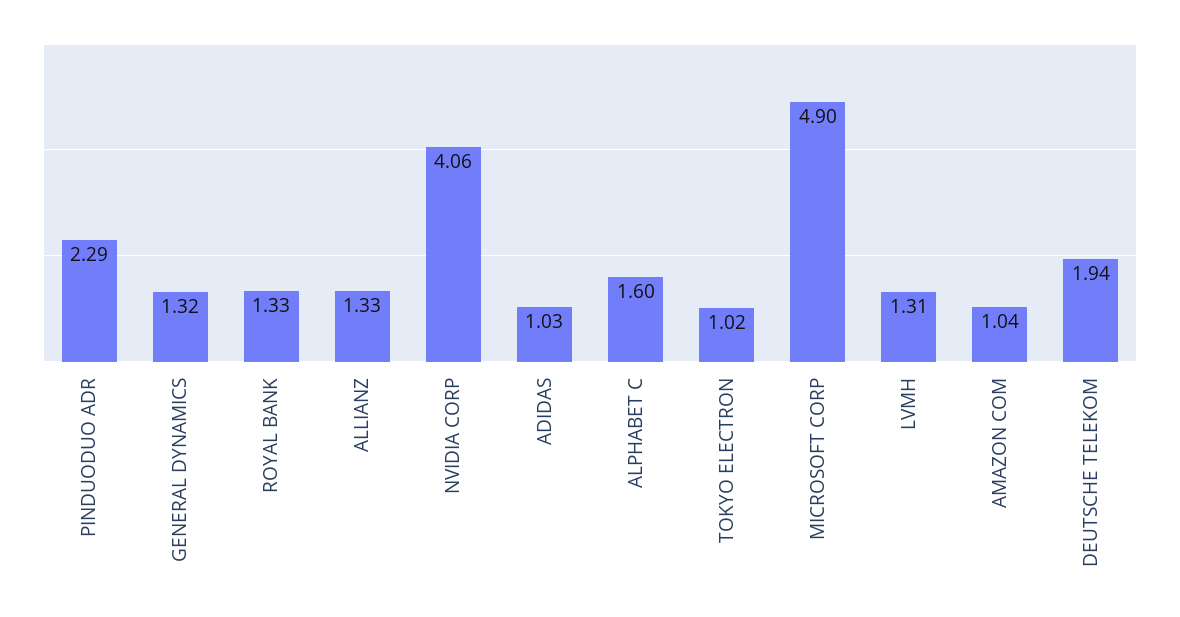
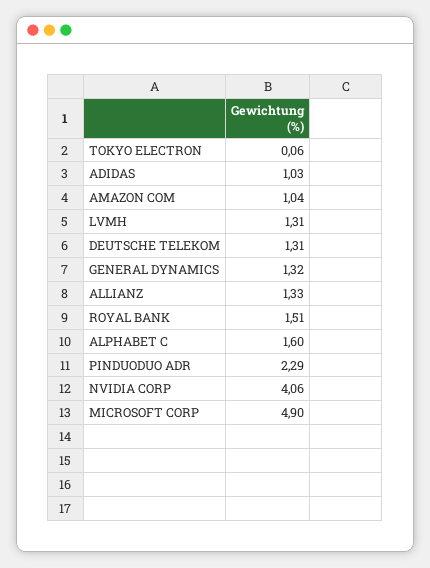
ROYAL BANK: 1.33 -> 1.51
TOKYO ELECTRON: 1.02 -> 0.06
DEUTSCHE TELEKOM: 1.94 -> 1.31

